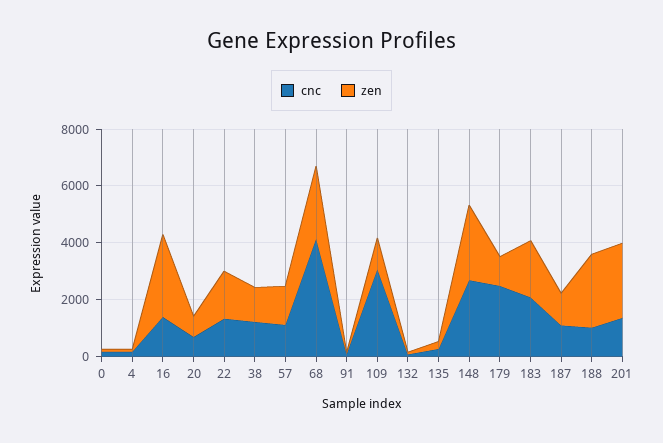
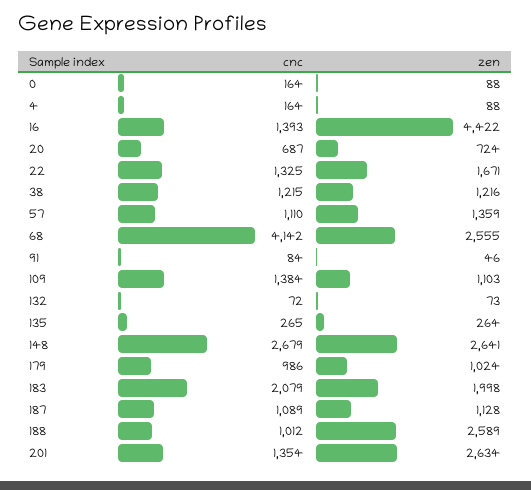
zen, 16: 3000 -> 4422
cnc, 109: 3000 -> 1384
cnc, 179: 2500 -> 986

